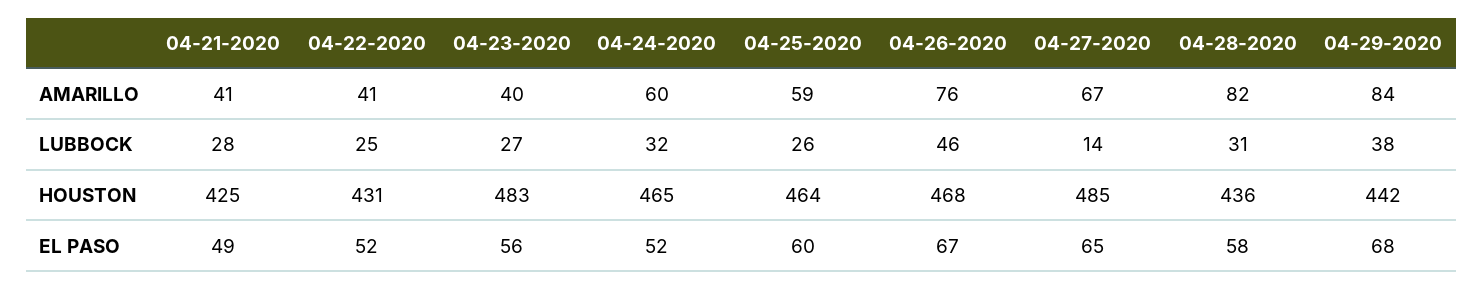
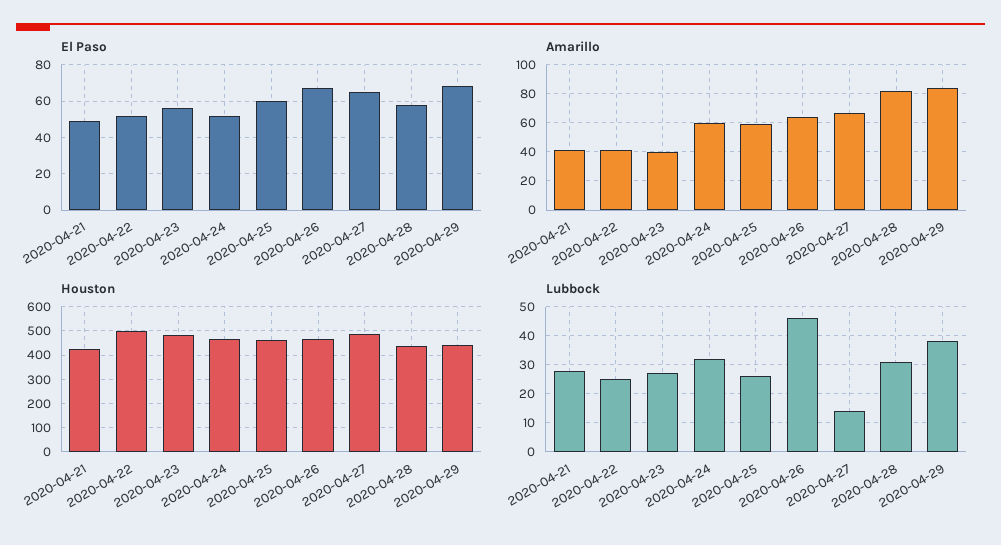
AMARILLO, 04-26-2020: 76 -> 65
HOUSTON, 04-22-2020: 431 -> 500

